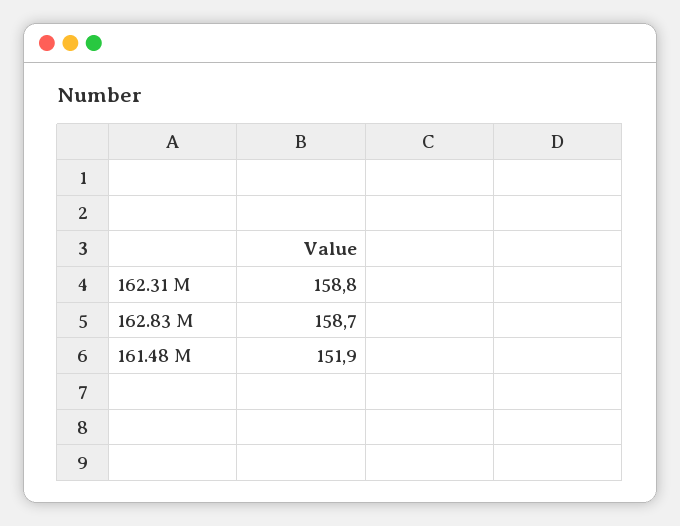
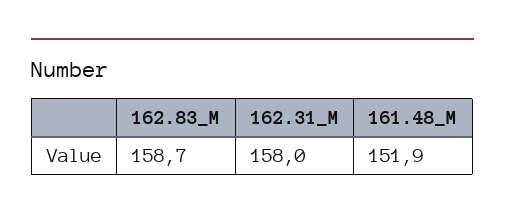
162.31 M: 158.8 -> 158

